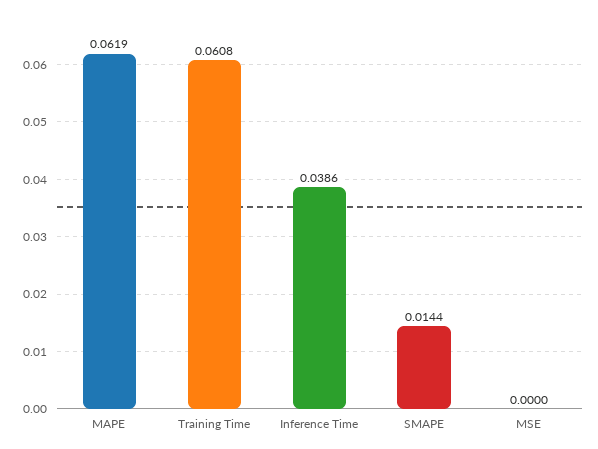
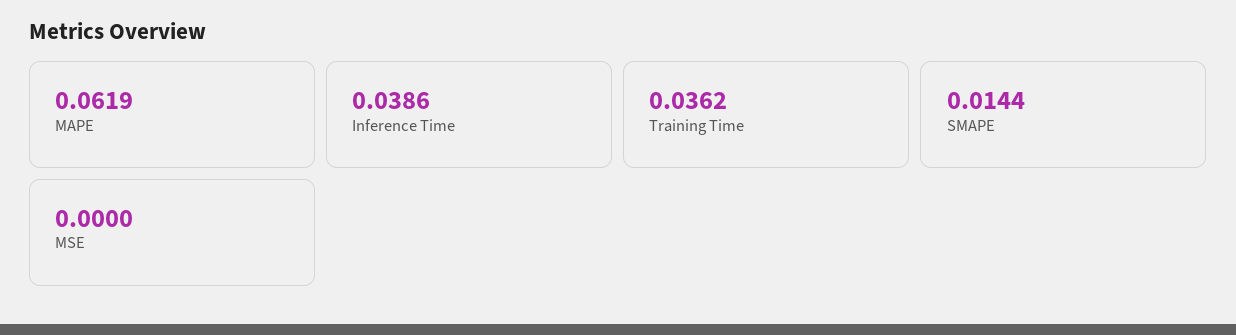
Training Time: 0.0608 -> 0.0362

